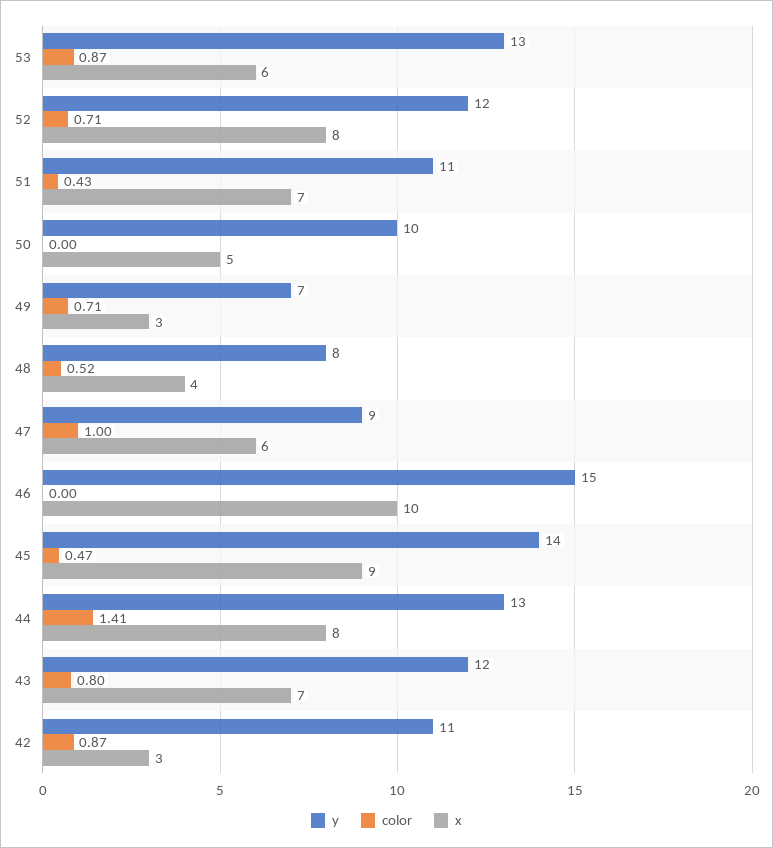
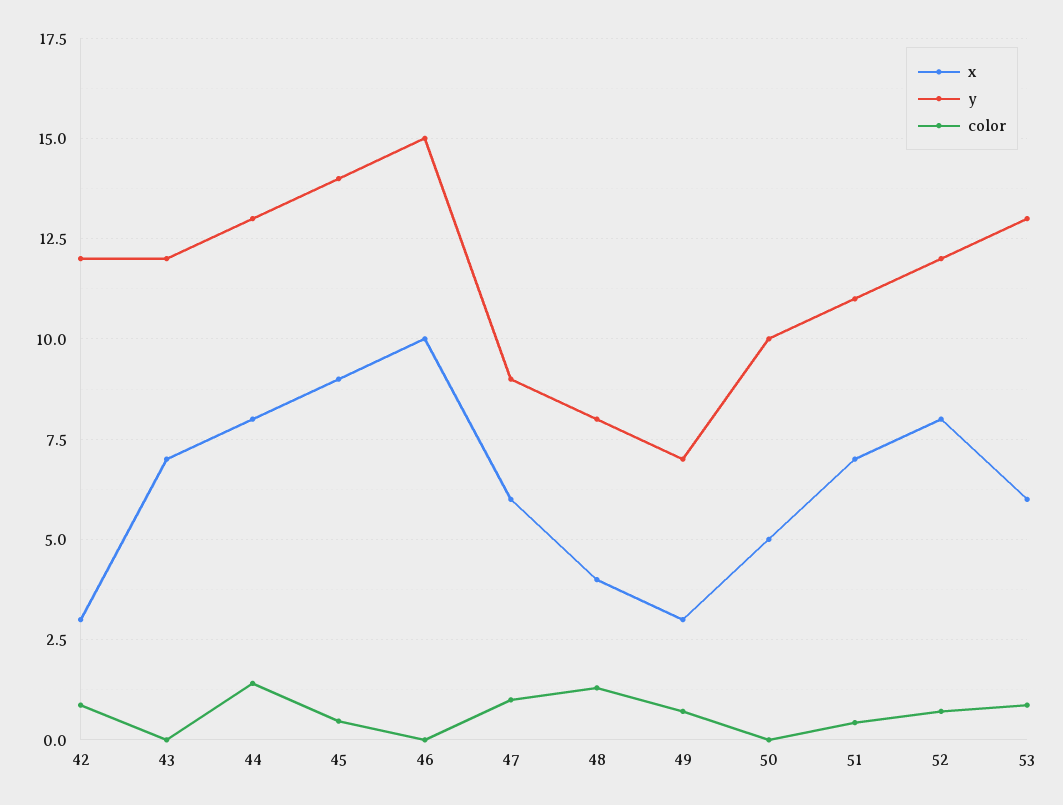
color, 48: 0.52 -> 1.25
color, 43: 0.8 -> 0
y, 42: 11 -> 12

